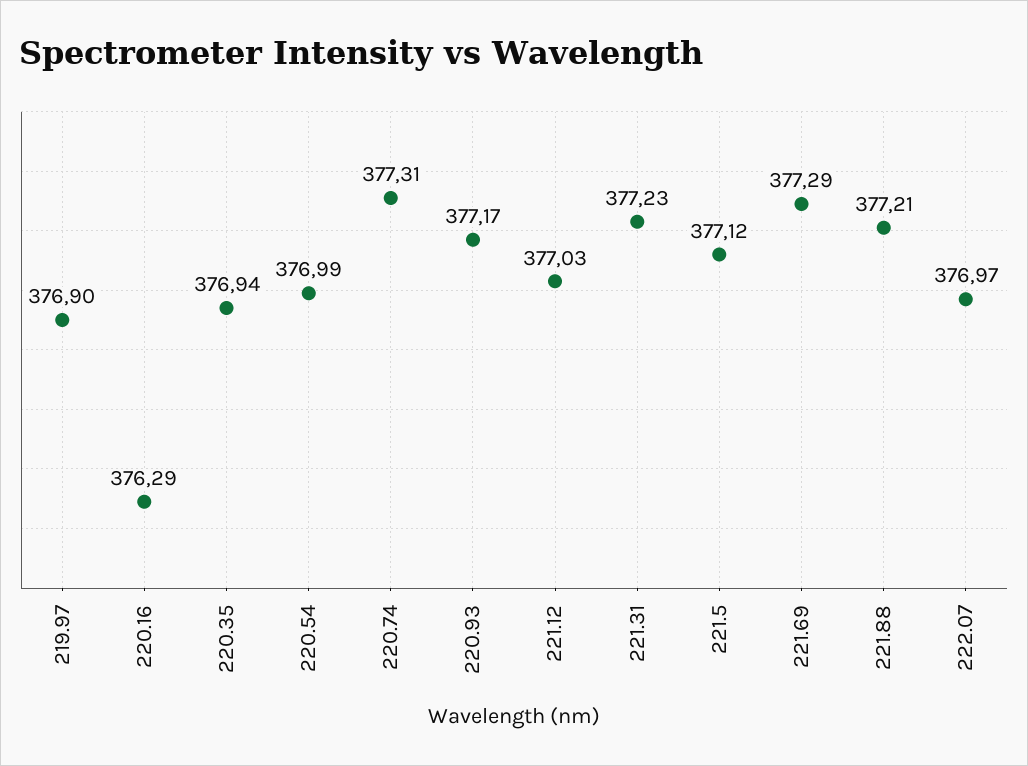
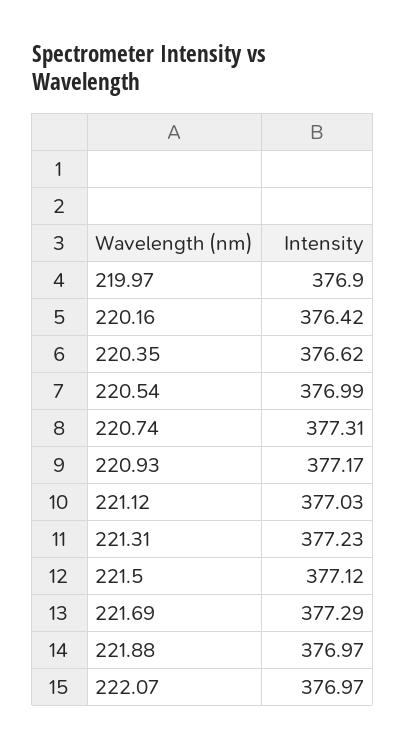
220.16: 376.29 -> 376.42
220.35: 376.94 -> 376.62
221.88: 377.21 -> 376.97

